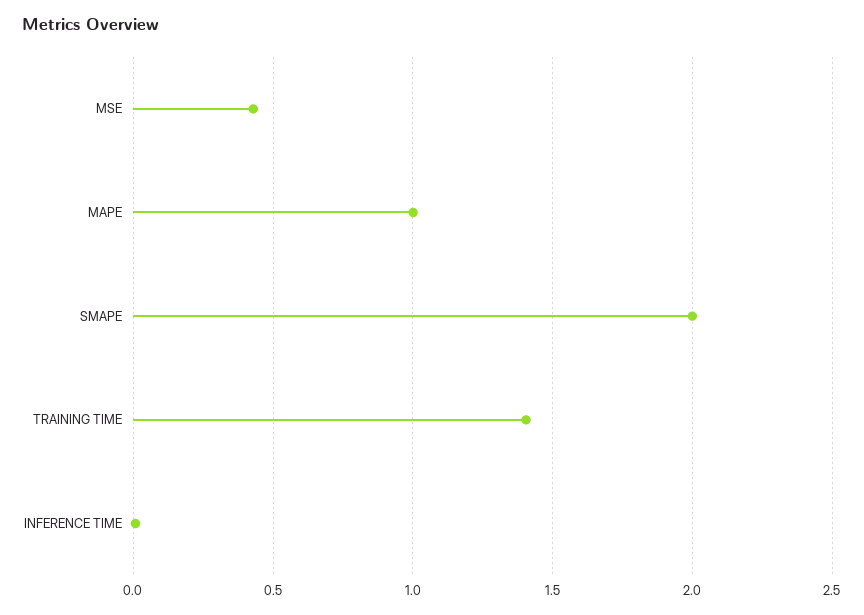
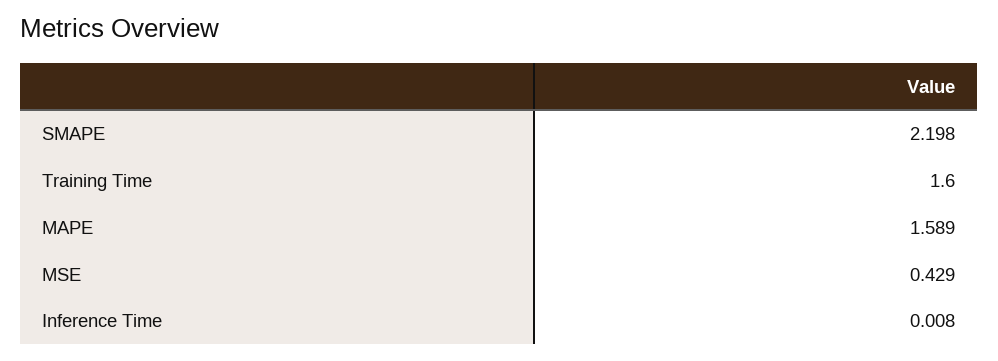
MAPE: 1 -> 1.589
SMAPE: 2 -> 2.198
TRAINING TIME: 1.4 -> 1.6

